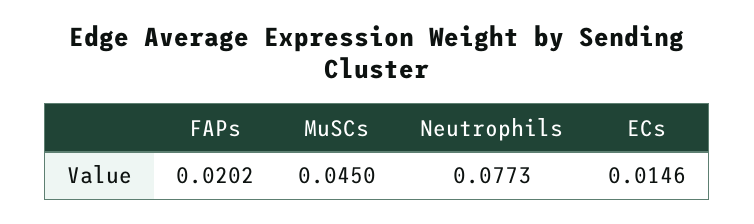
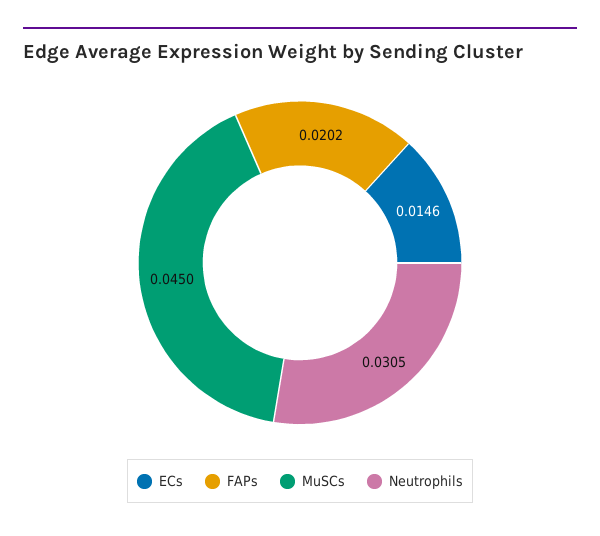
Neutrophils: 0.0773 -> 0.0305

